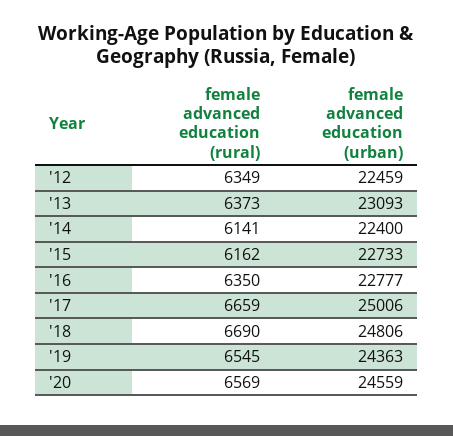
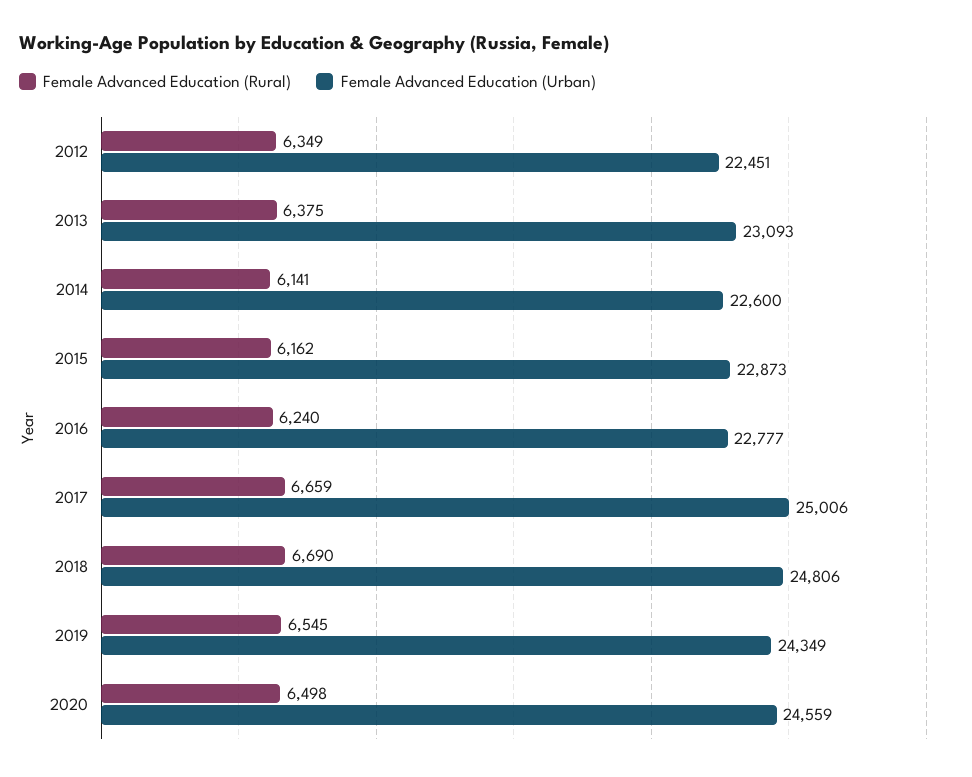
female advanced education (urban), '12: 22459 -> 22451
female advanced education (rural), '13: 6373 -> 6375
female advanced education (urban), '14: 22400 -> 22600
female advanced education (urban), '15: 22733 -> 22873
female advanced education (rural), '16: 6350 -> 6240
female advanced education (urban), '19: 24363 -> 24349
female advanced education (rural), '20: 6569 -> 6498

